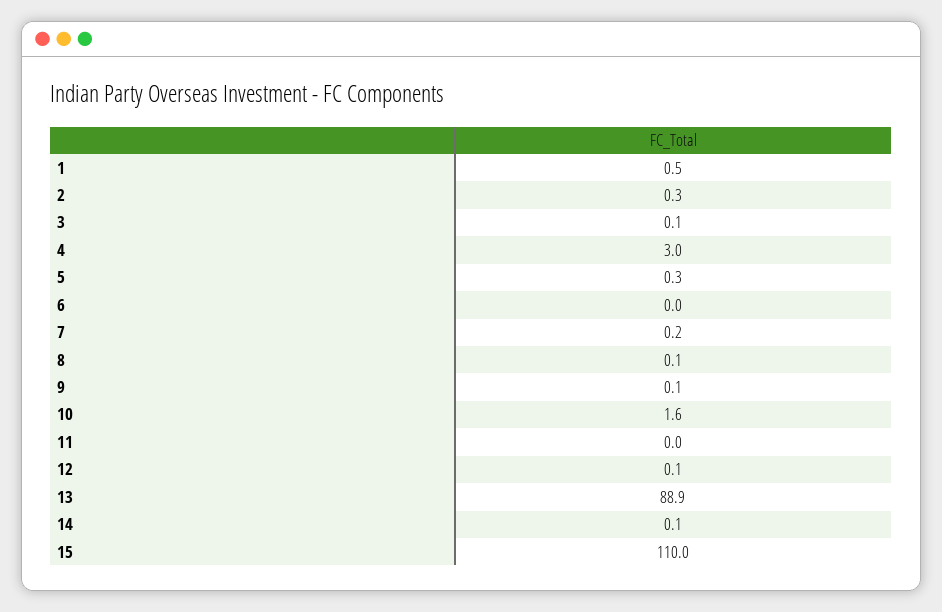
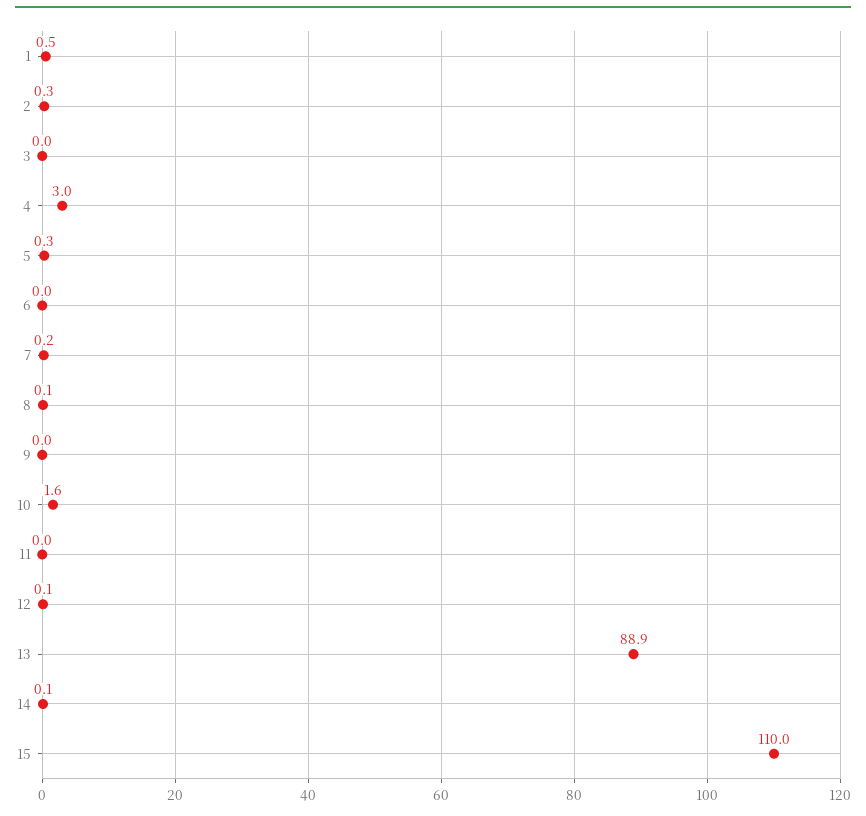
3: 0.1 -> 0
9: 0.1 -> 0

